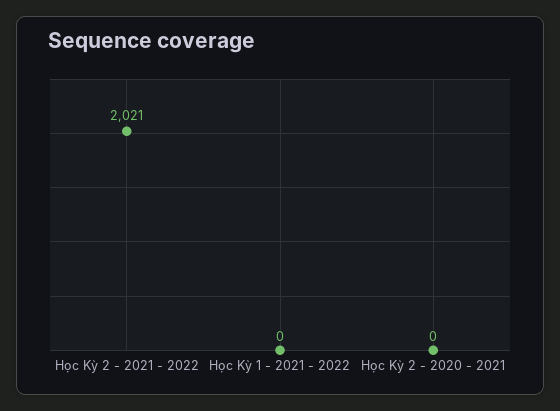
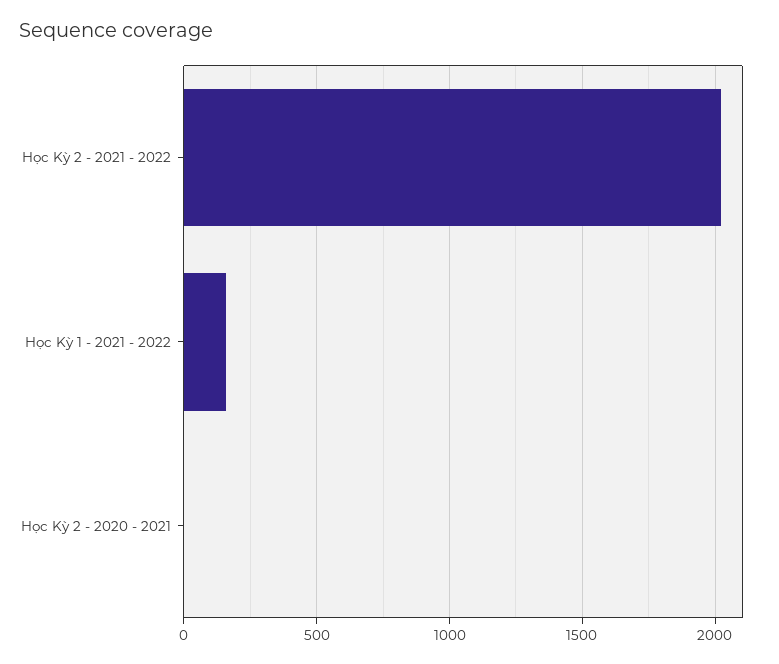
Học Kỳ 1 - 2021 - 2022: 0 -> 150

